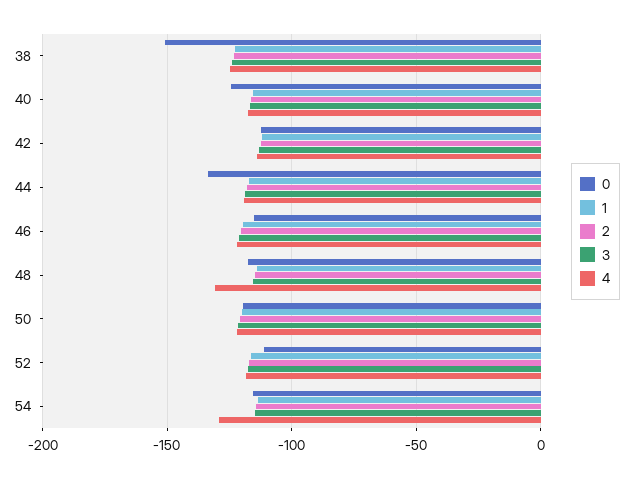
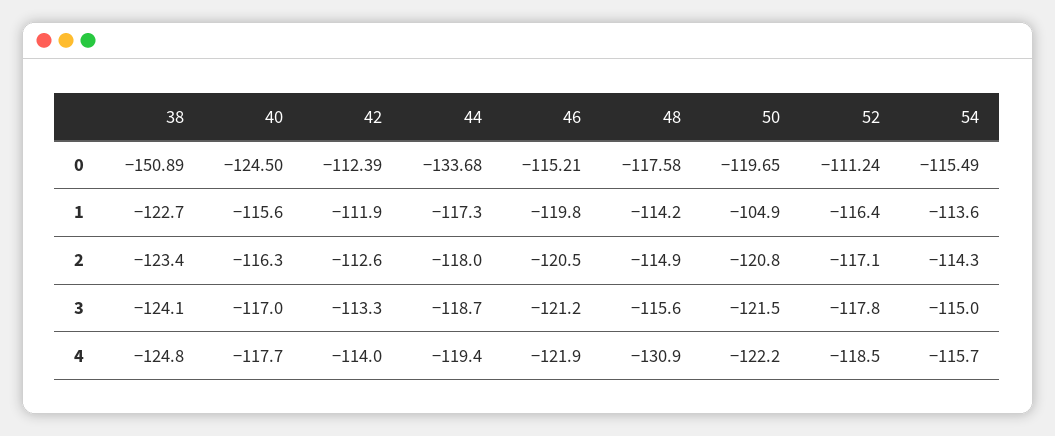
1, 50: -120 -> -104.9
4, 54: -130 -> -115.7

